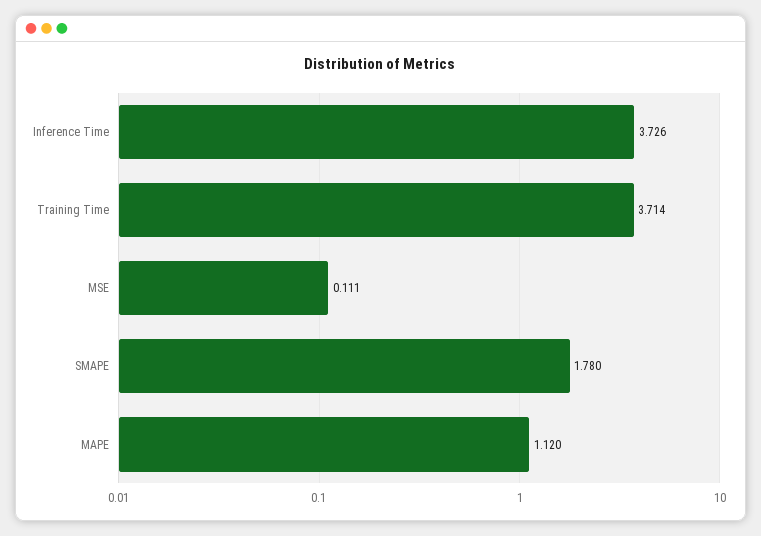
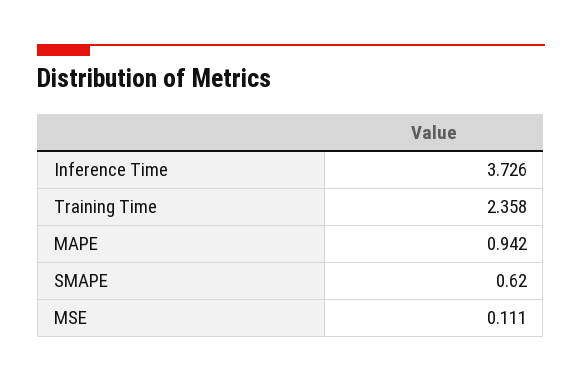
Training Time: 3.714 -> 2.358
SMAPE: 1.78 -> 0.62
MAPE: 1.12 -> 0.942

